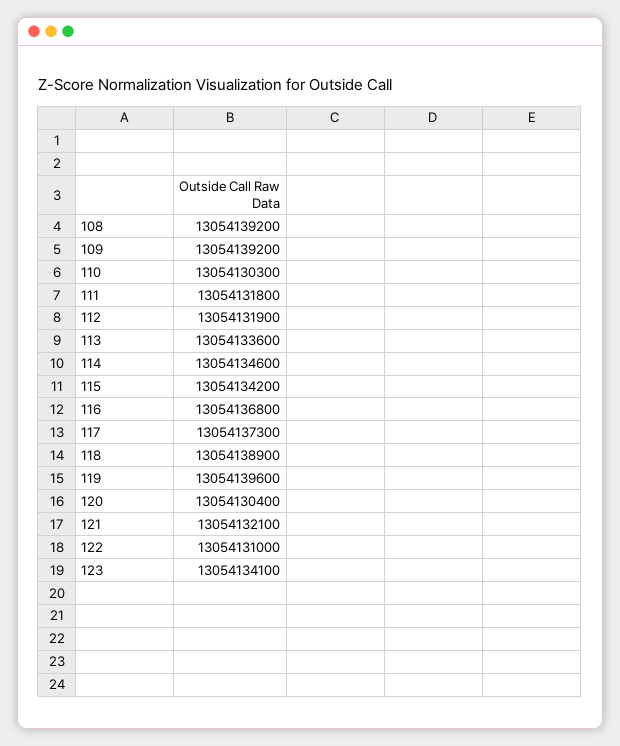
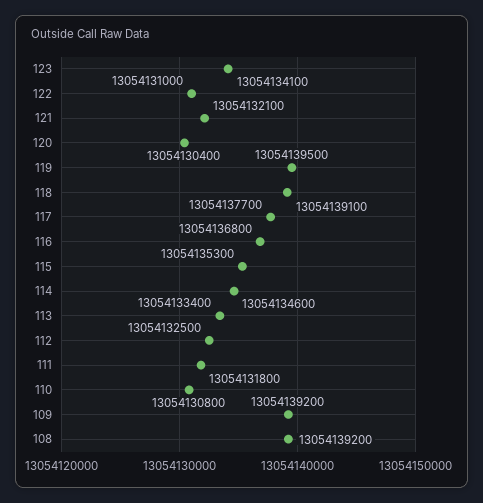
110: 13054130300 -> 13054130800
112: 13054131900 -> 13054132500
113: 13054133600 -> 13054133400
115: 13054134200 -> 13054135300
117: 13054137300 -> 13054137700
118: 13054138900 -> 13054139100
119: 13054139600 -> 13054139500

